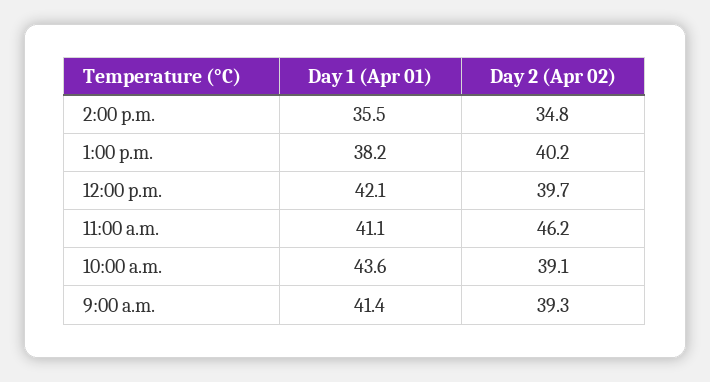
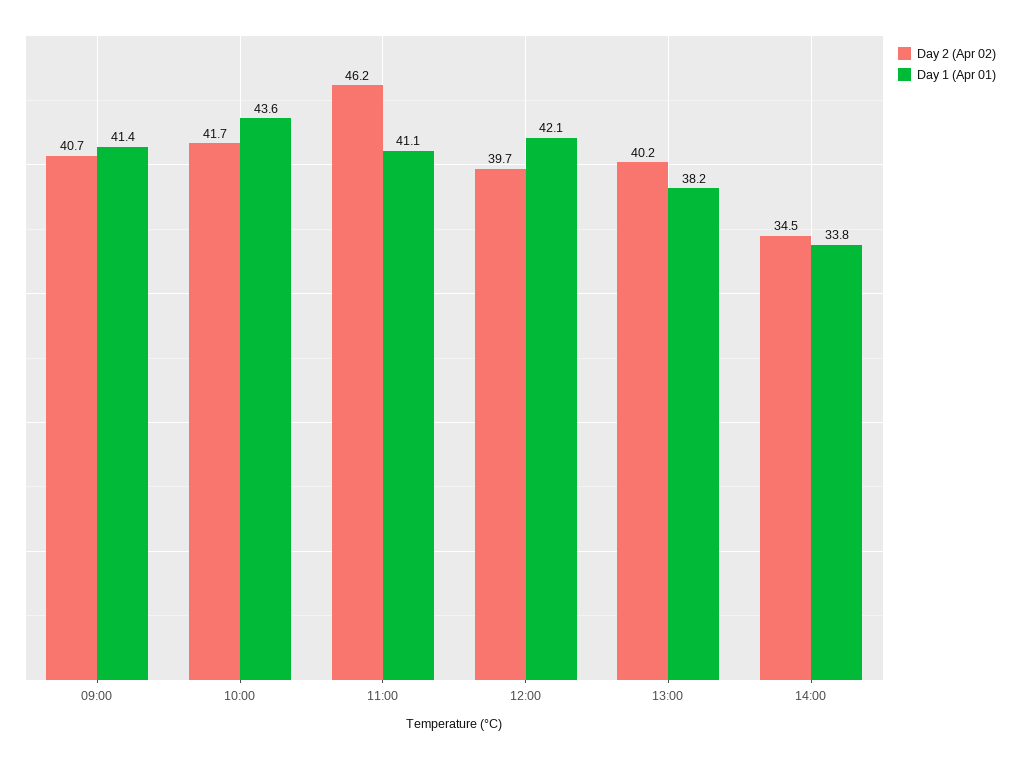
Day 1 (Apr 01), 2:00 p.m.: 35.5 -> 33.8
Day 2 (Apr 02), 2:00 p.m.: 34.8 -> 34.5
Day 2 (Apr 02), 10:00 a.m.: 39.1 -> 41.7
Day 2 (Apr 02), 9:00 a.m.: 39.3 -> 40.7

